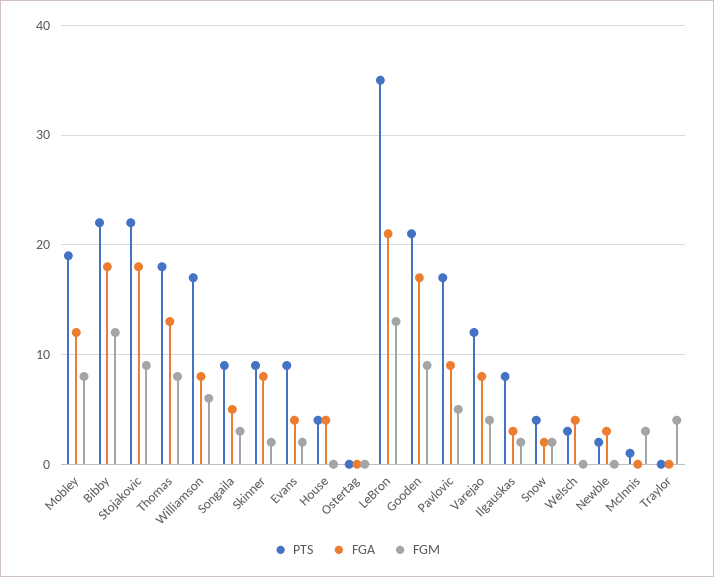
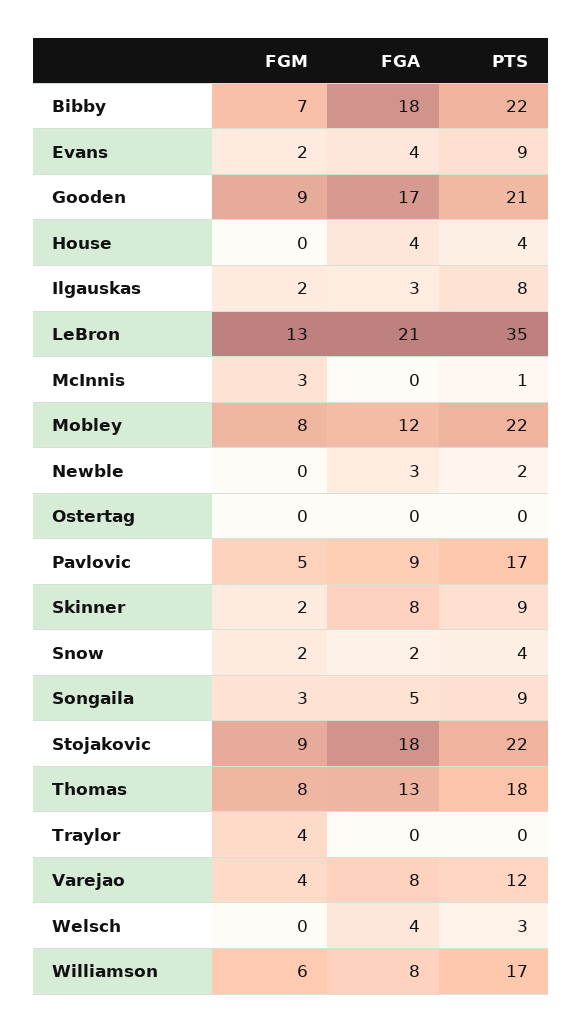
PTS, Mobley: 19 -> 22
FGM, Bibby: 12 -> 7

